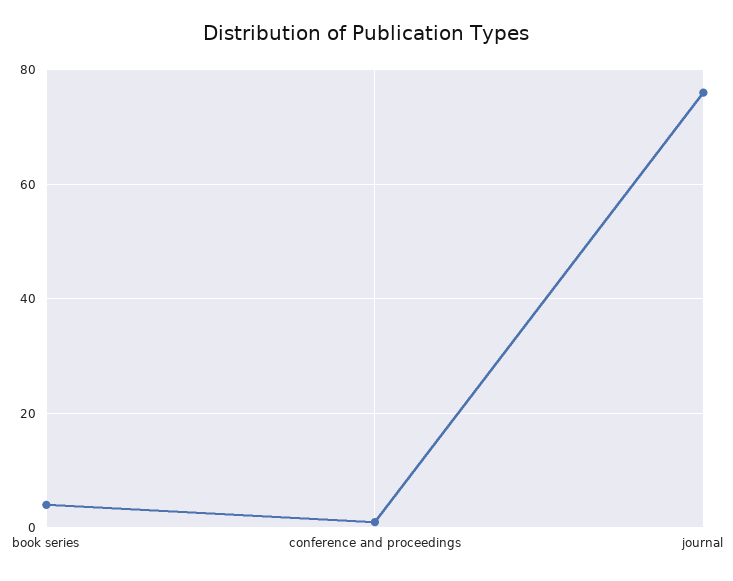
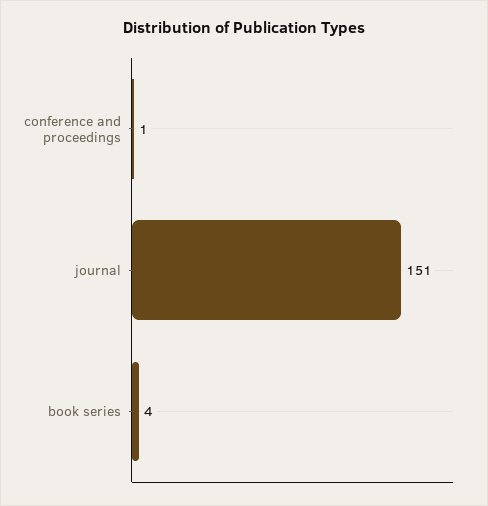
journal: 75 -> 151

